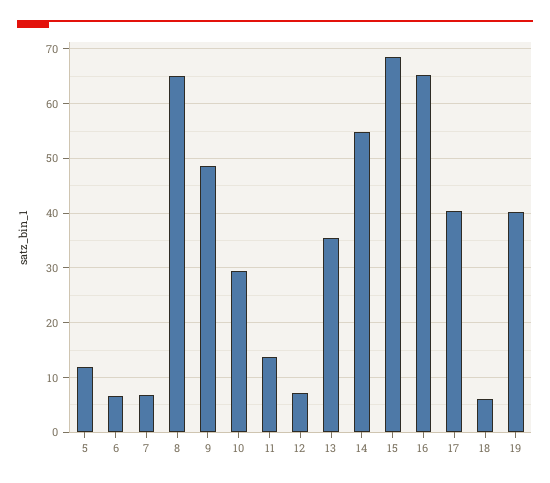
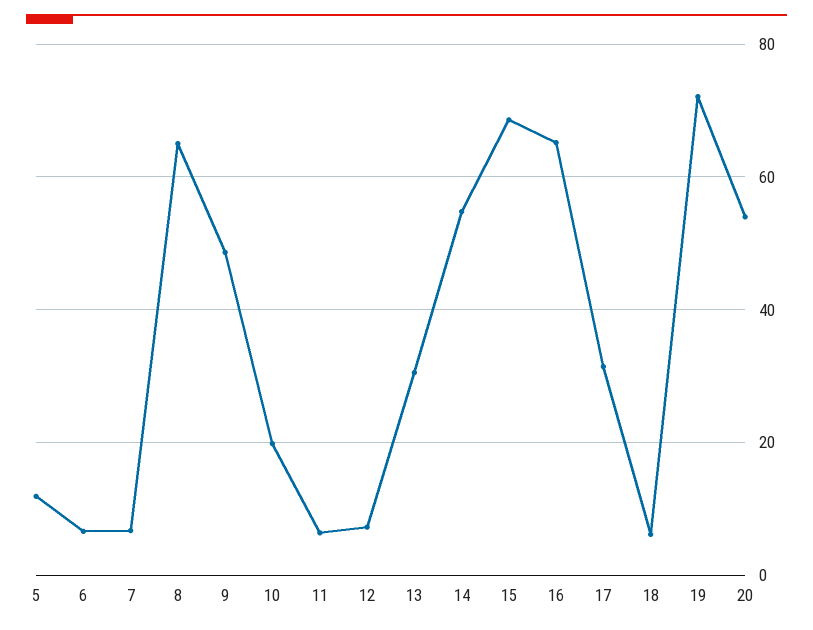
10: 30 -> 20
11: 14 -> 6
13: 36 -> 30
17: 40 -> 32
19: 40 -> 72
20: none -> 54

